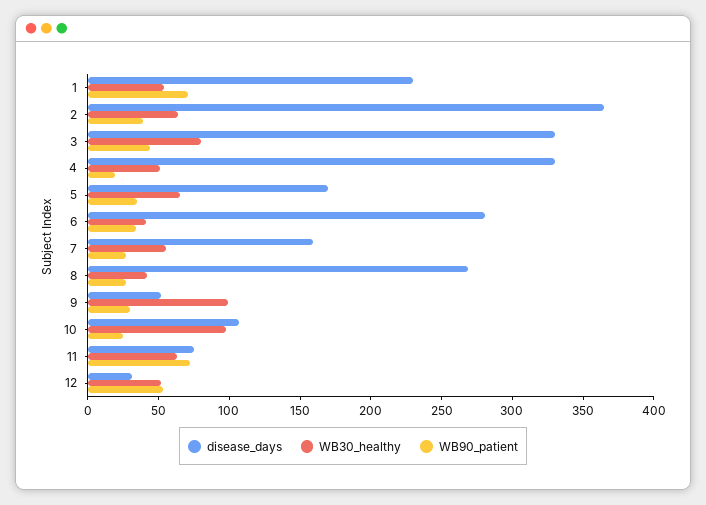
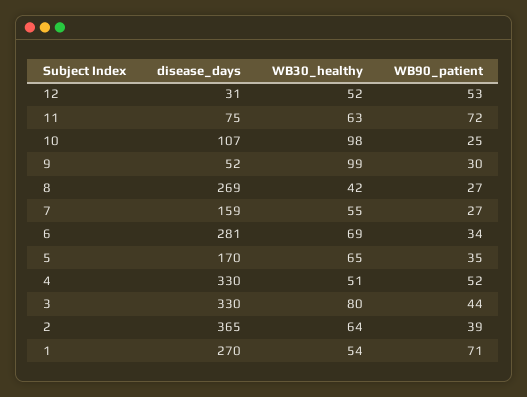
disease_days, 1: 230 -> 270
WB90_patient, 4: 20 -> 52
WB30_healthy, 6: 40 -> 69

